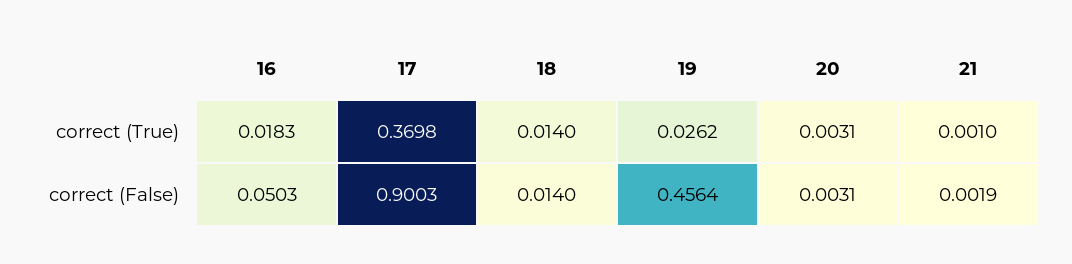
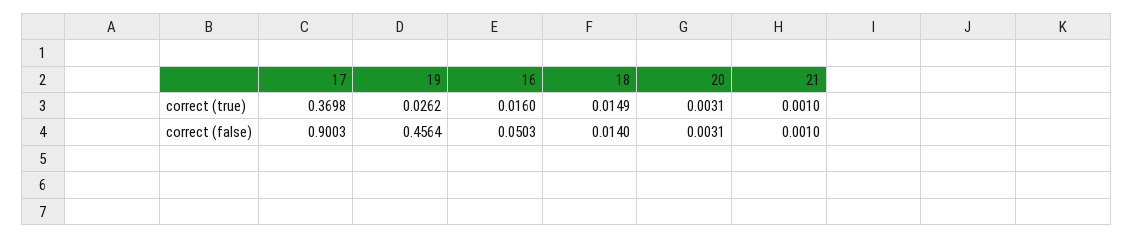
16, correct (True): 0.0183 -> 0.016
18, correct (True): 0.014 -> 0.0149
21, correct (False): 0.0019 -> 0.001

